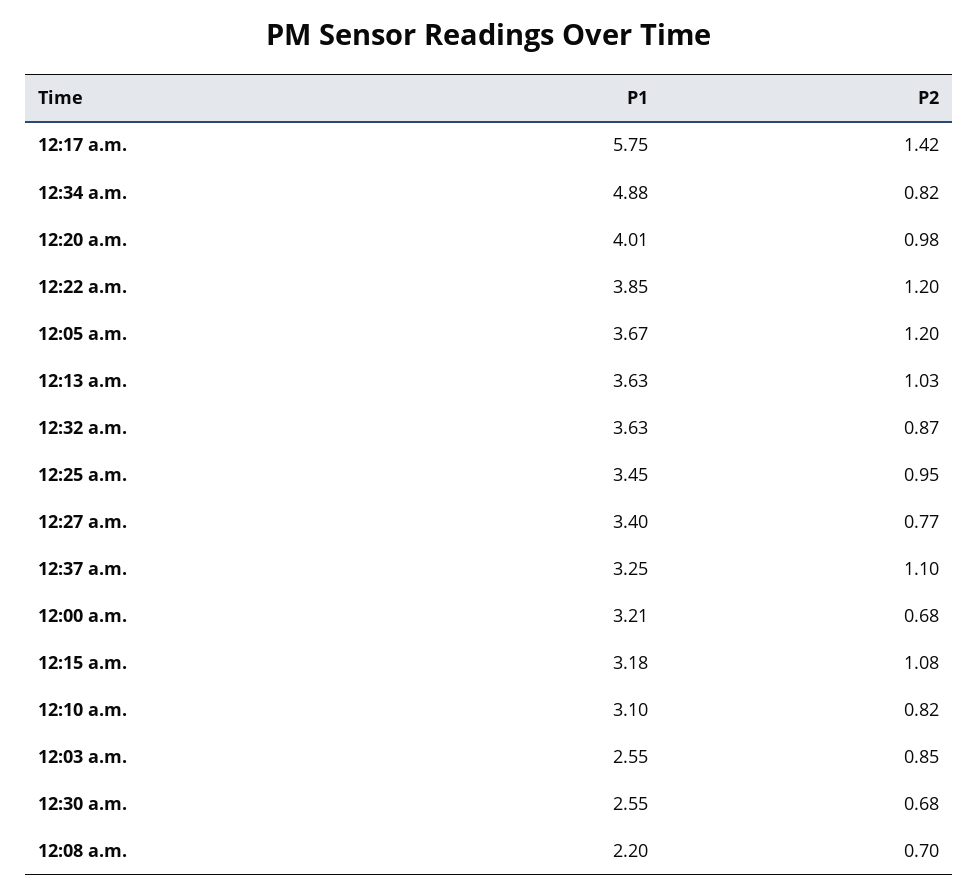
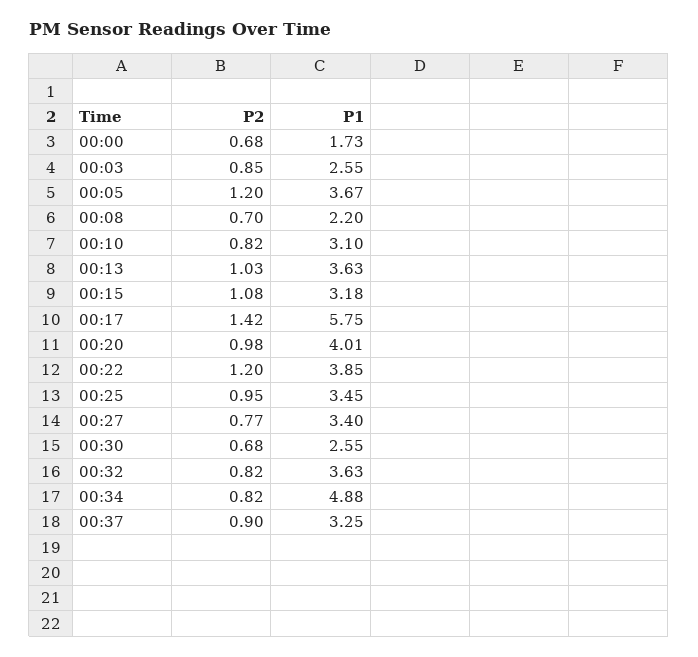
P2, 12:32 a.m.: 0.87 -> 0.82
P2, 12:37 a.m.: 1.1 -> 0.9
P1, 12:00 a.m.: 3.21 -> 1.73

